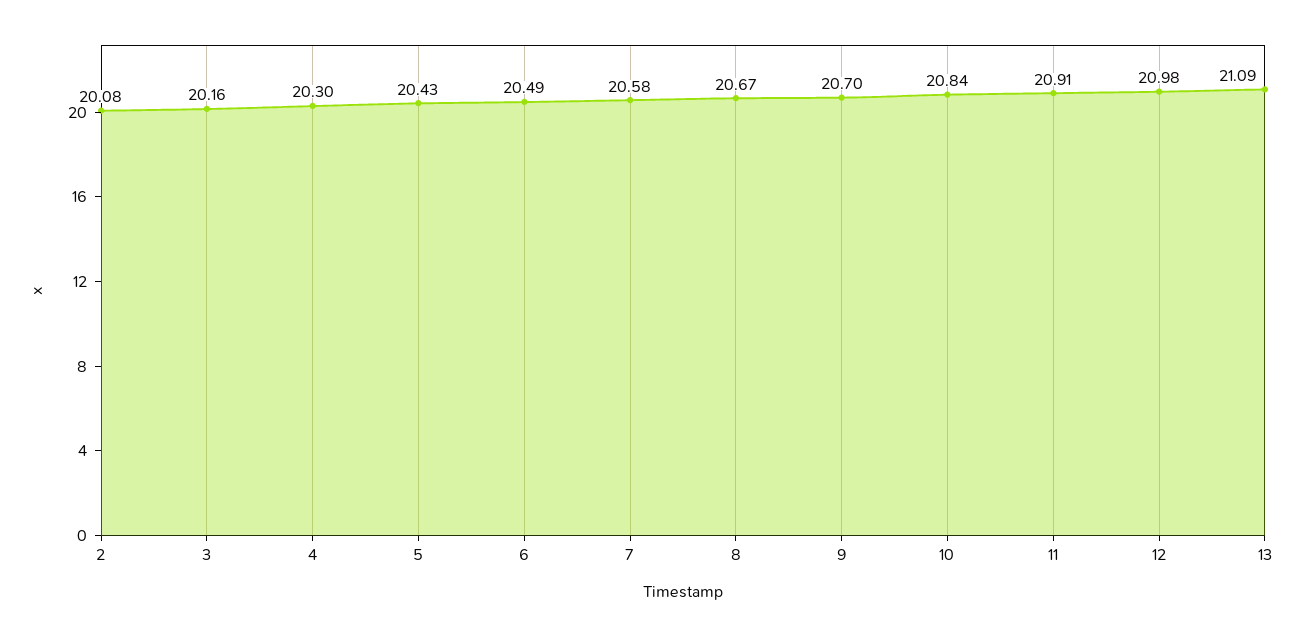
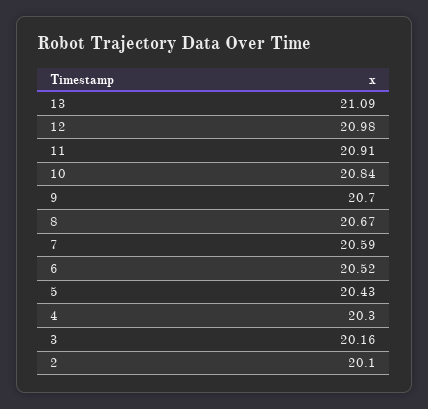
2: 20.08 -> 20.1
6: 20.49 -> 20.52
7: 20.58 -> 20.59

